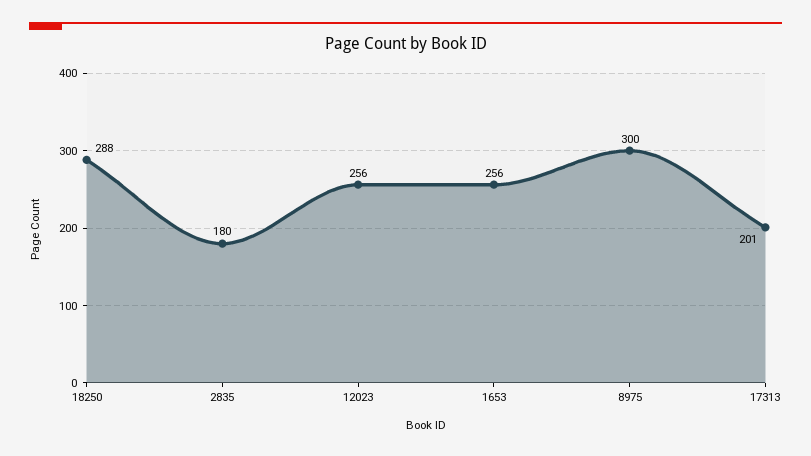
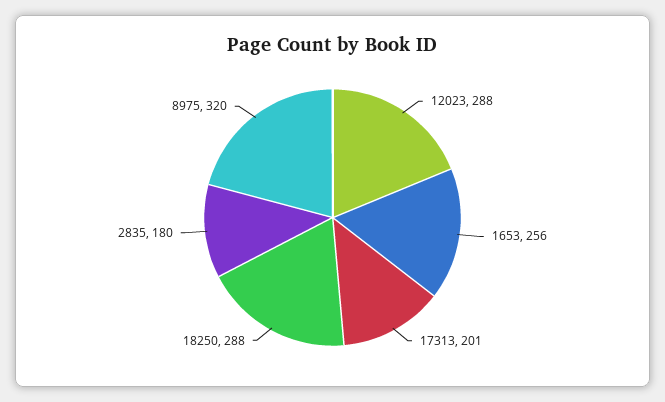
12023: 256 -> 288
8975: 300 -> 320

